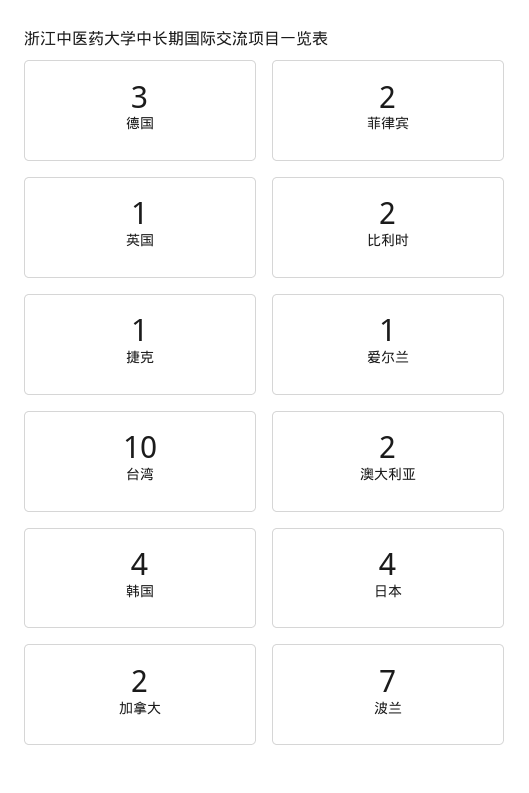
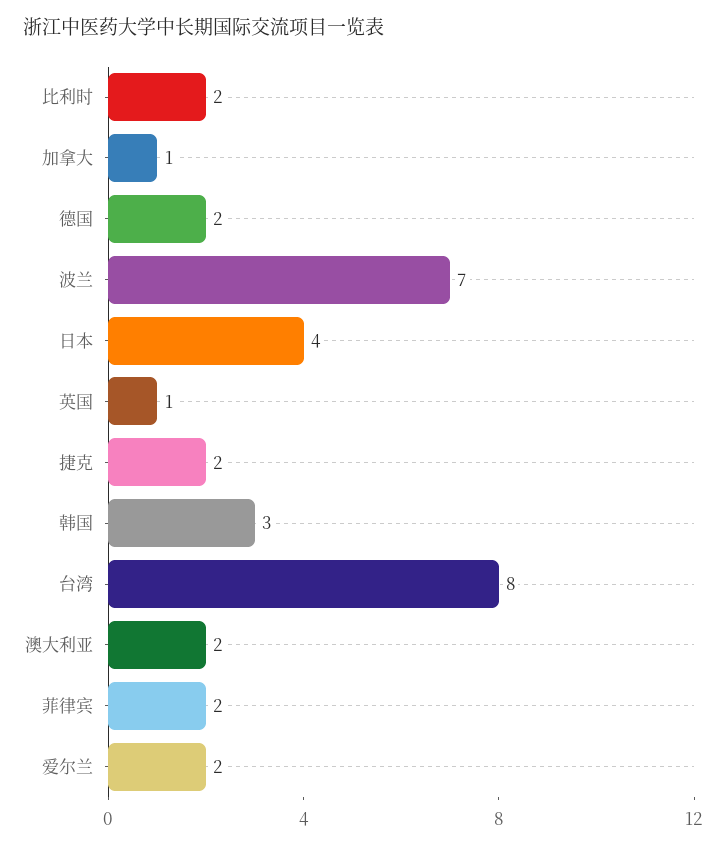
德国: 3 -> 2
捷克: 1 -> 2
爱尔兰: 1 -> 2
台湾: 10 -> 8
韩国: 4 -> 3
加拿大: 2 -> 1

